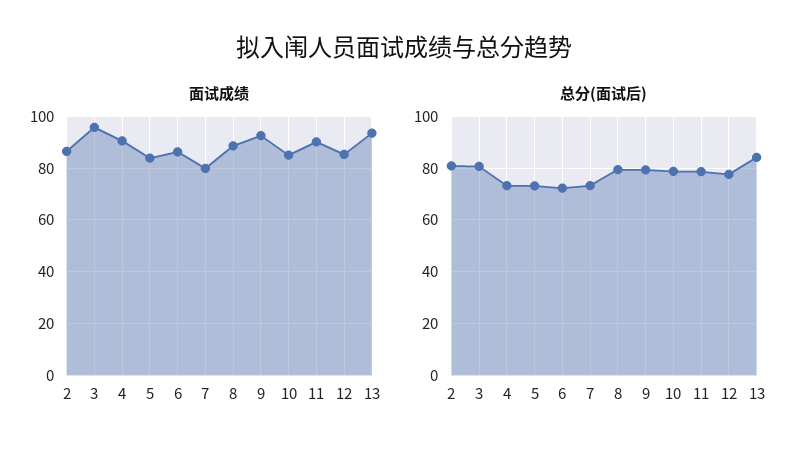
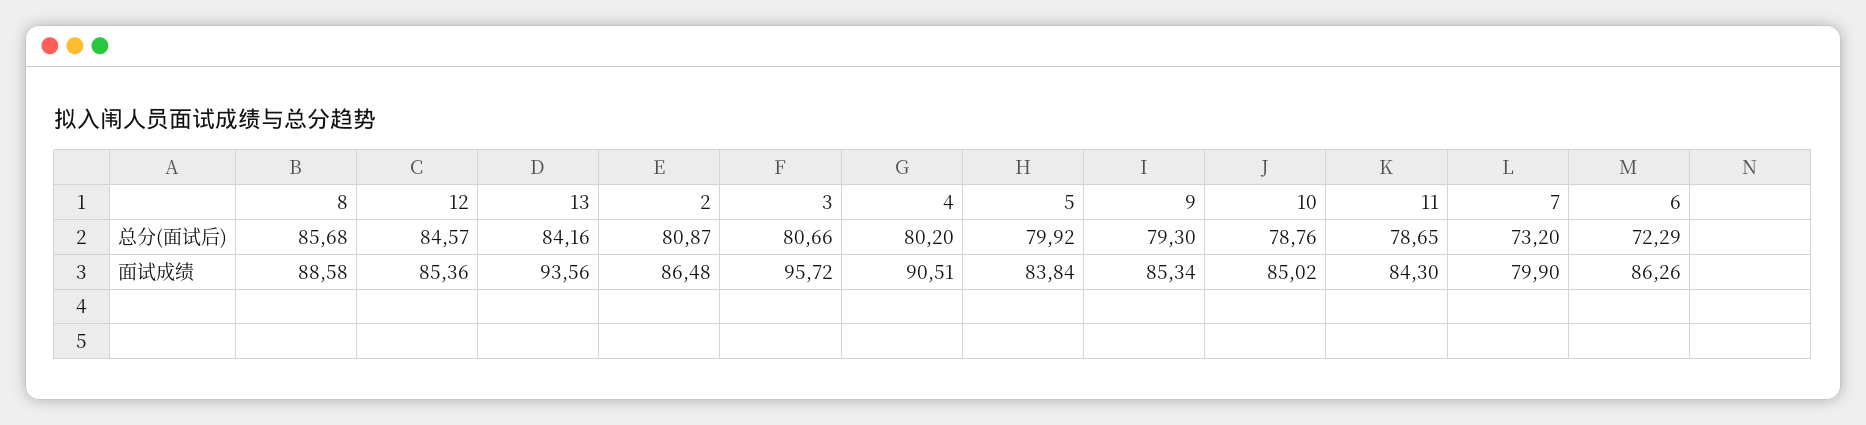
面试成绩, 9: 92.5 -> 85.34
面试成绩, 11: 90 -> 84.3
总分(面试后), 4: 72.5 -> 80.2
总分(面试后), 5: 72.5 -> 79.92
总分(面试后), 8: 80 -> 85.68
总分(面试后), 12: 77.5 -> 84.57

